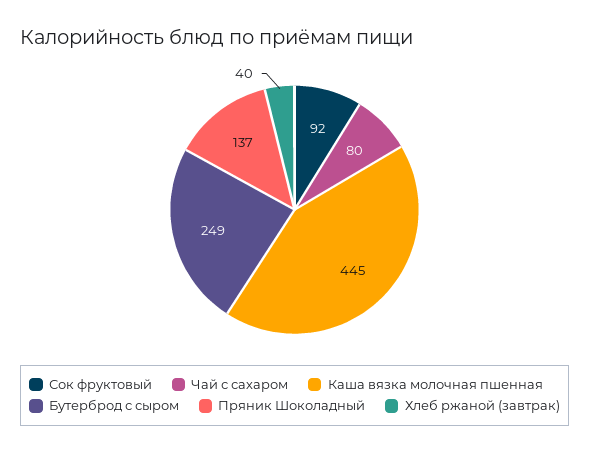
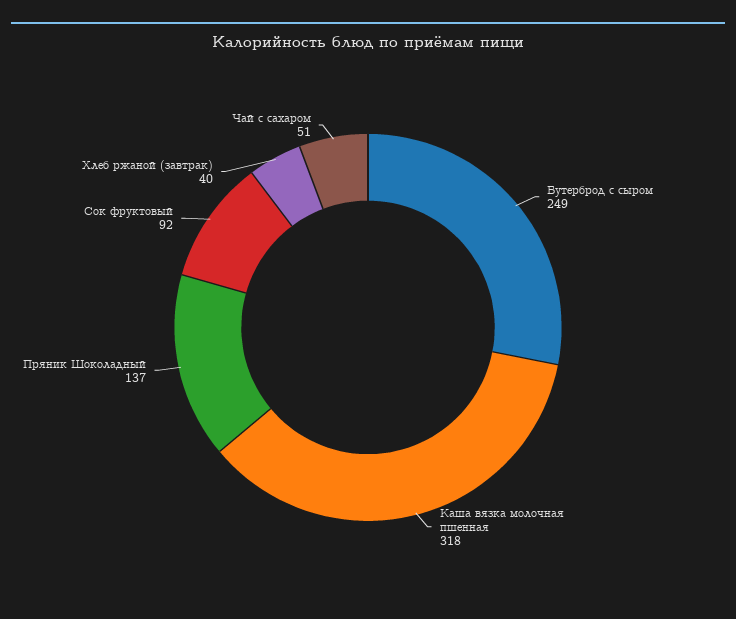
Чай с сахаром: 80 -> 51
Каша вязка молочная пшенная: 445 -> 318

